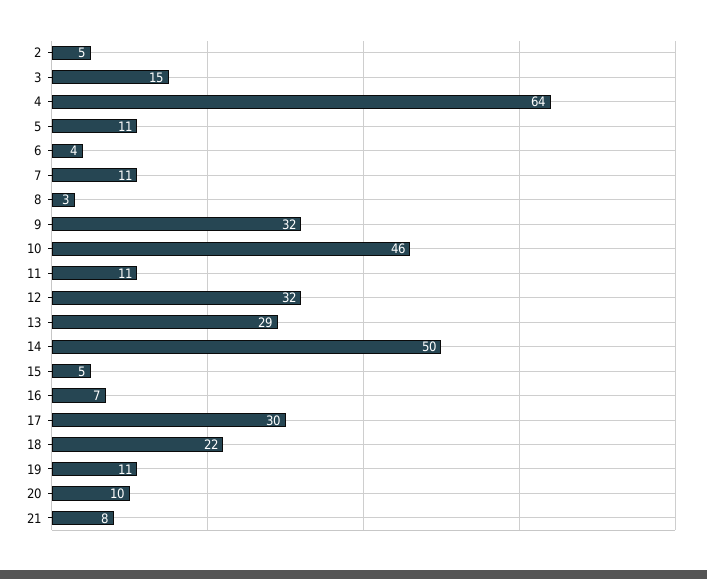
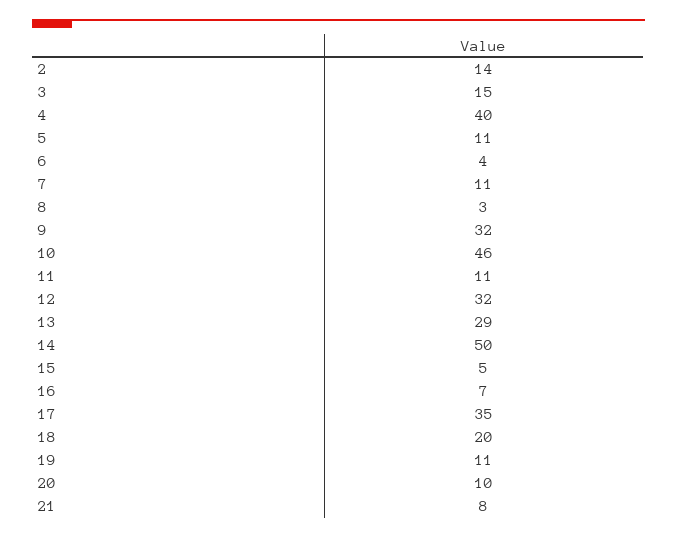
2: 5 -> 14
4: 64 -> 40
17: 30 -> 35
18: 22 -> 20

